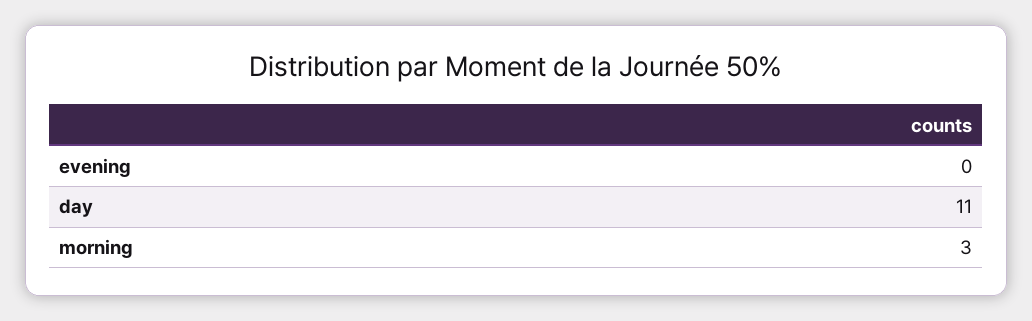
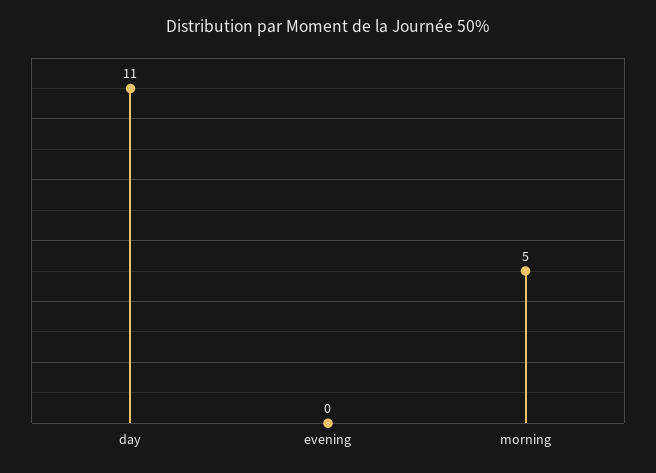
morning: 3 -> 5

